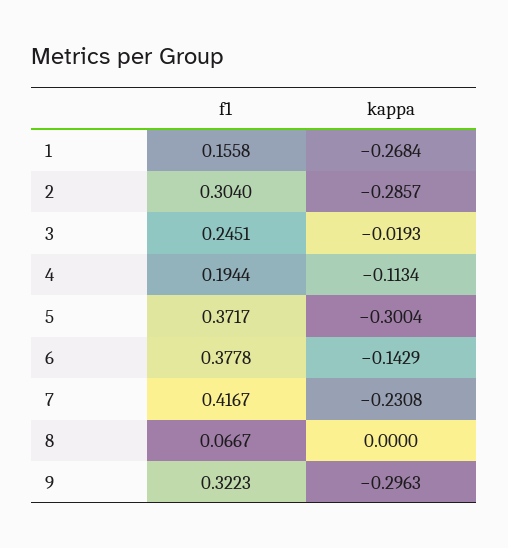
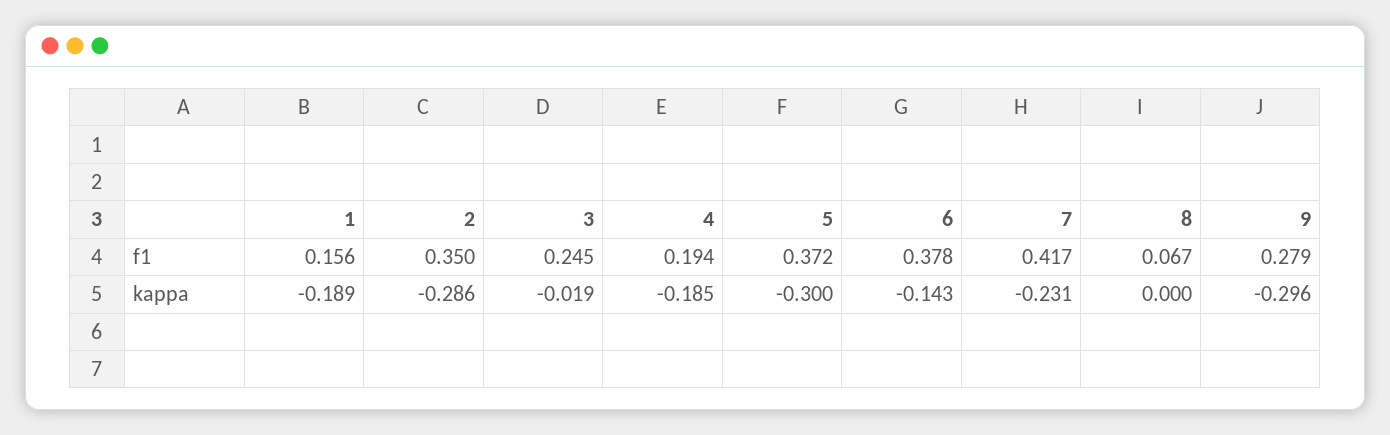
kappa, 1: -0.2684 -> -0.189
f1, 2: 0.304 -> 0.35
kappa, 4: -0.1134 -> -0.185
f1, 9: 0.3223 -> 0.279

